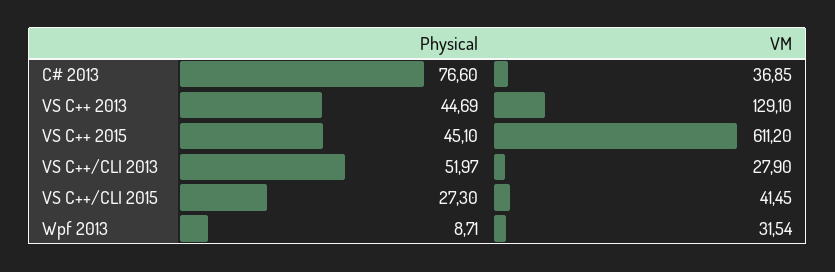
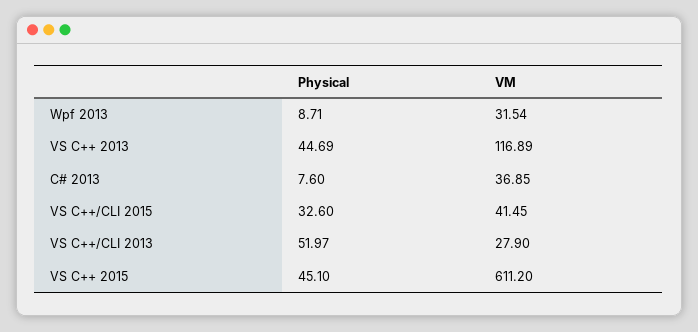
Physical, C# 2013: 76.6 -> 7.6
VM, VS C++ 2013: 129.1 -> 116.89
Physical, VS C++/CLI 2015: 27.3 -> 32.6

